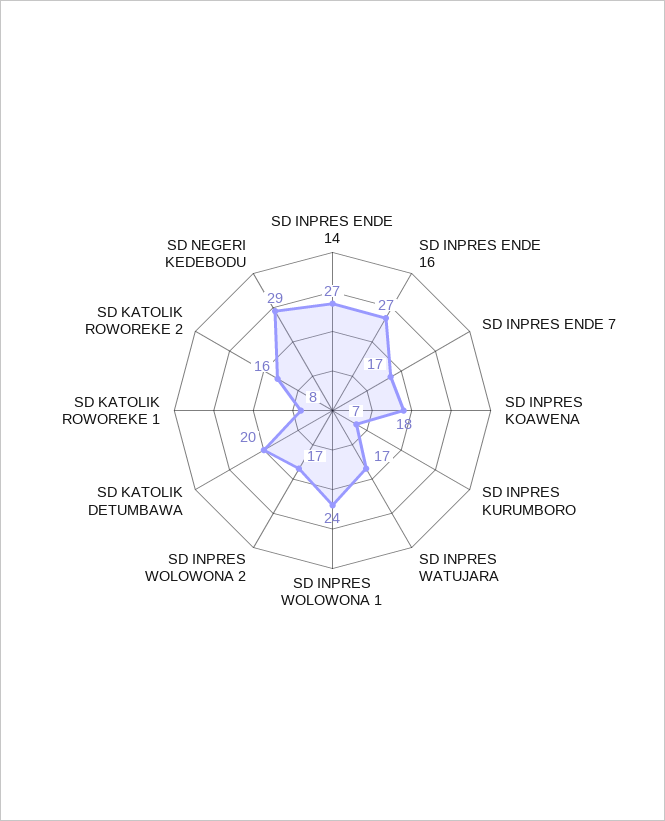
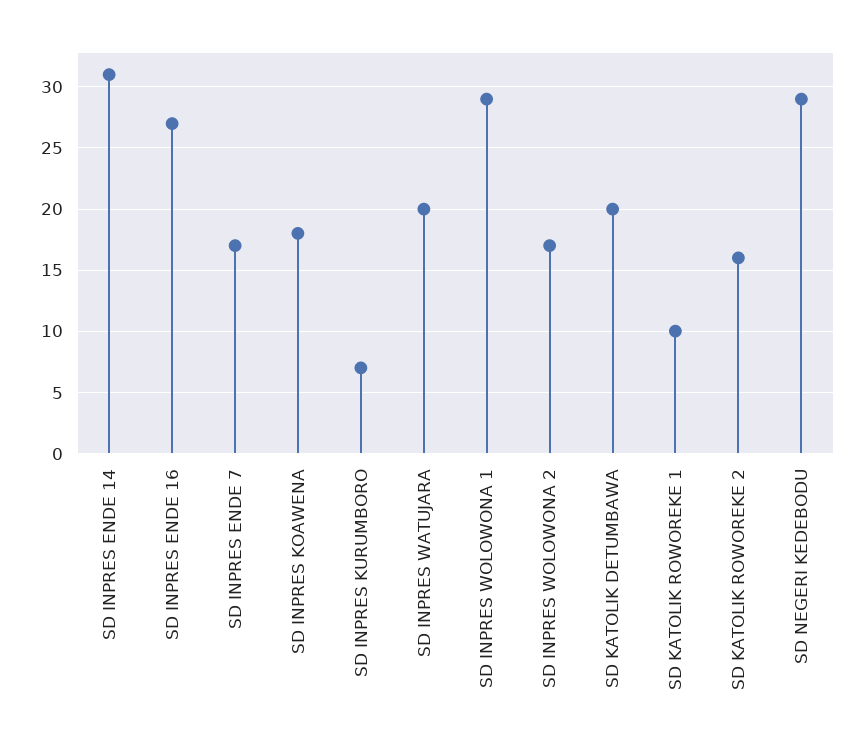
SD INPRES ENDE 14: 27 -> 31
SD INPRES WATUJARA: 17 -> 20
SD INPRES WOLOWONA 1: 24 -> 29
SD KATOLIK ROWOREKE 1: 8 -> 10

